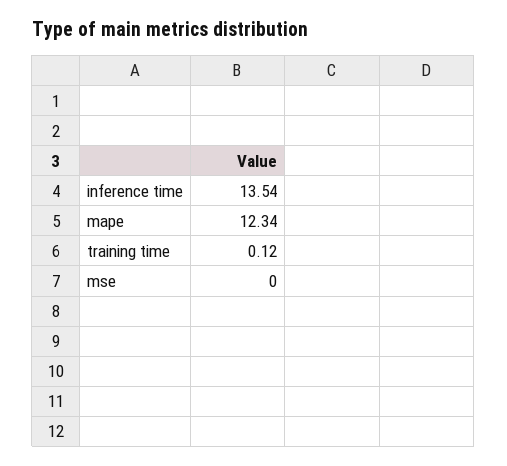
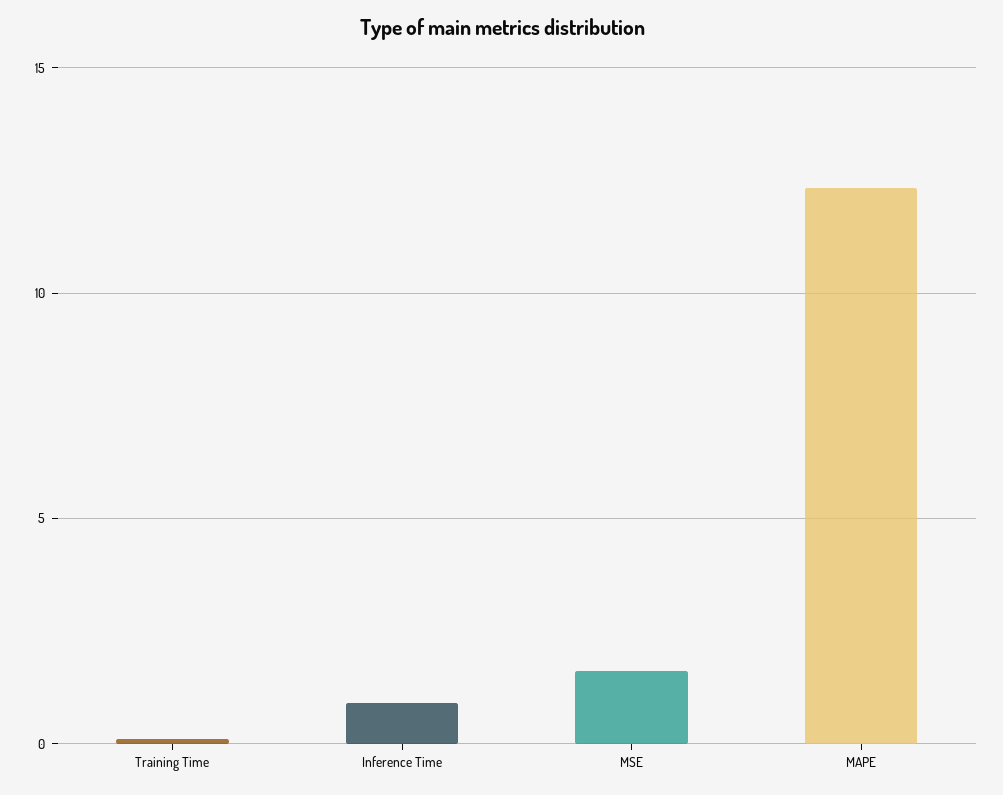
inference time: 13.54 -> 1
mse: 0 -> 1.5

